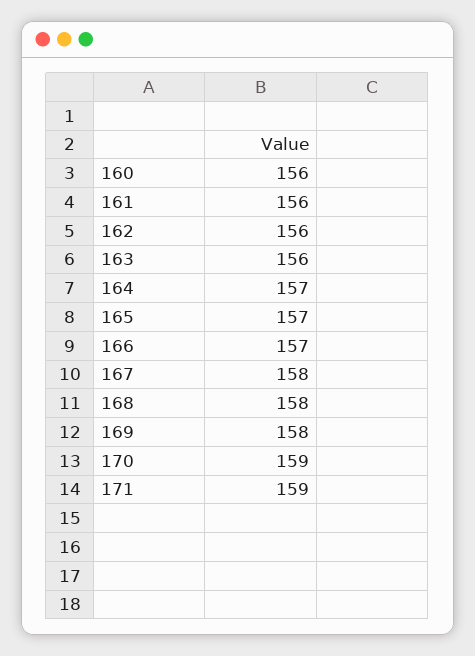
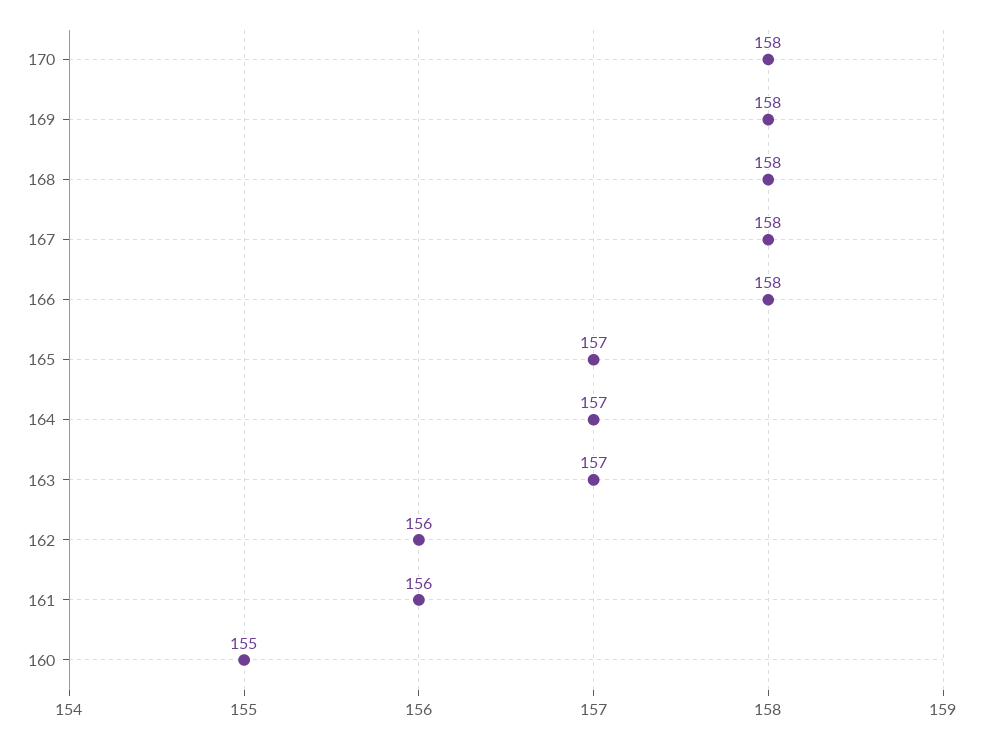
160: 156 -> 155
163: 156 -> 157
166: 157 -> 158
170: 159 -> 158
171: 159 -> none

